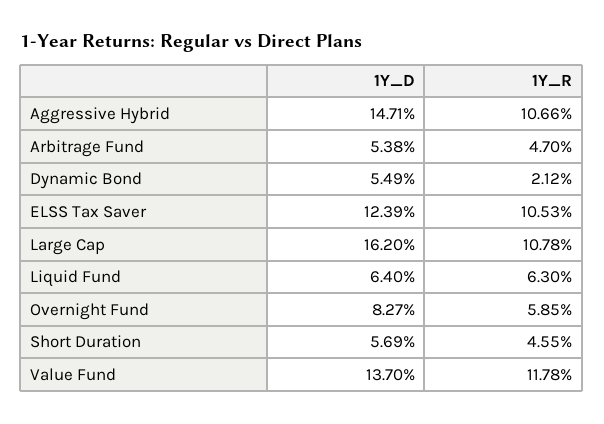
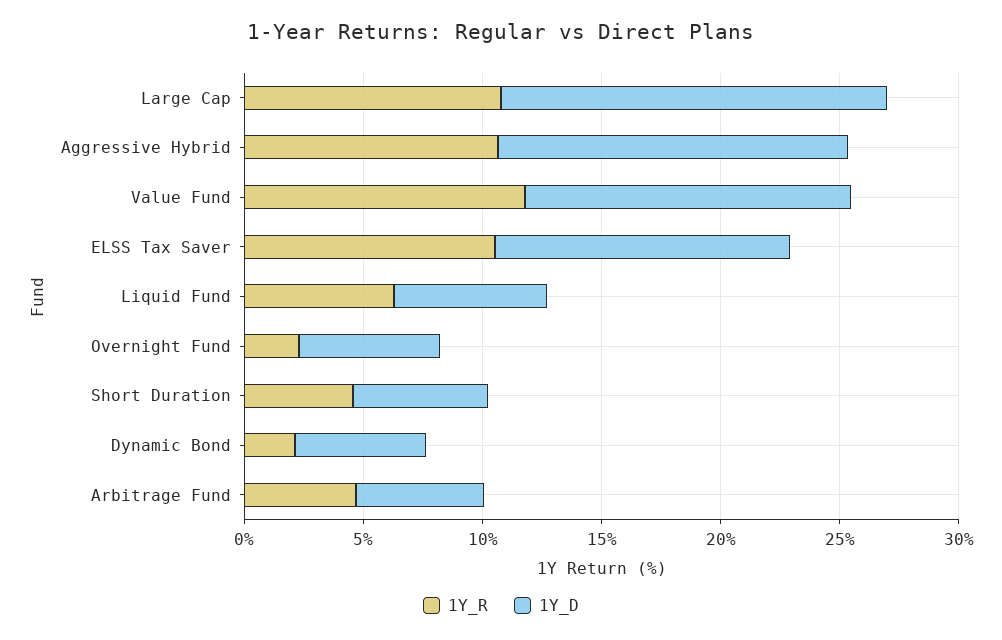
1Y_D, Overnight Fund: 8.27 -> 6
1Y_R, Overnight Fund: 5.85 -> 2

